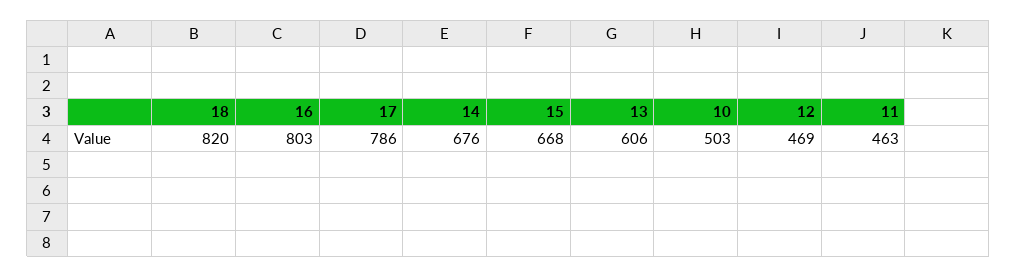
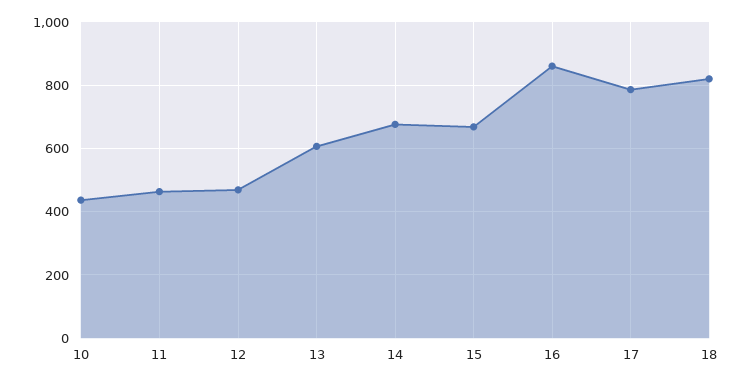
16: 803 -> 860
10: 503 -> 440

